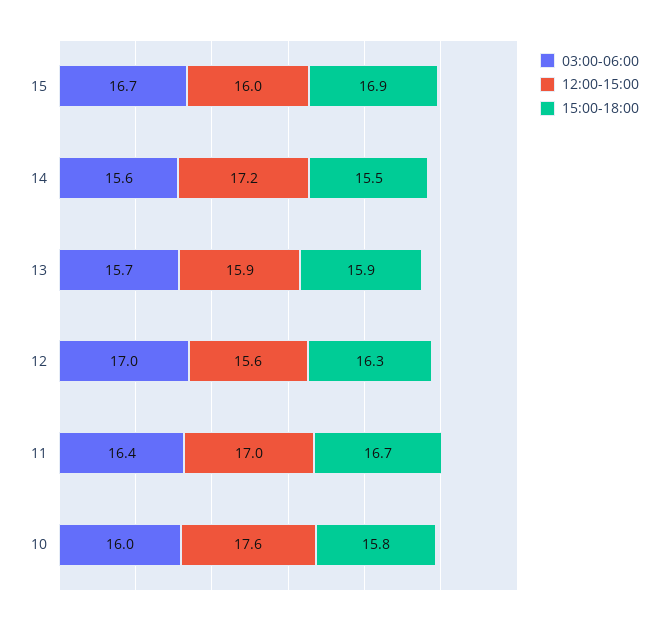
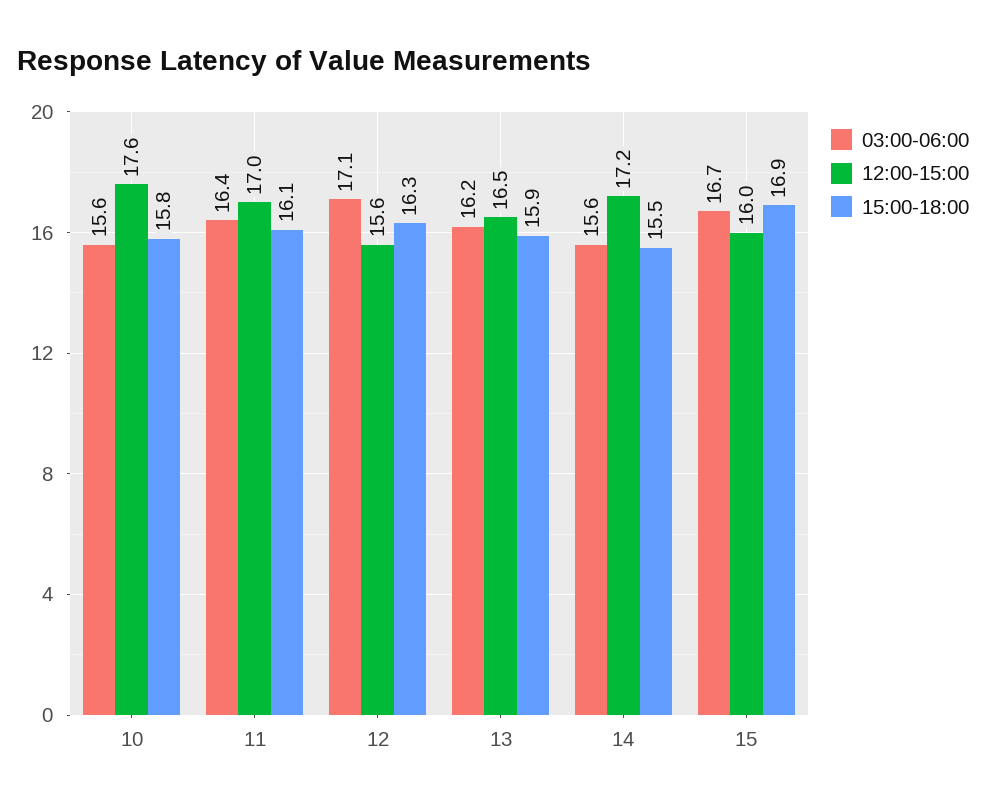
03:00-06:00, 13: 15.7 -> 16.2
12:00-15:00, 13: 15.9 -> 16.5
03:00-06:00, 12: 17 -> 17.1
15:00-18:00, 11: 16.7 -> 16.1
03:00-06:00, 10: 16 -> 15.6

